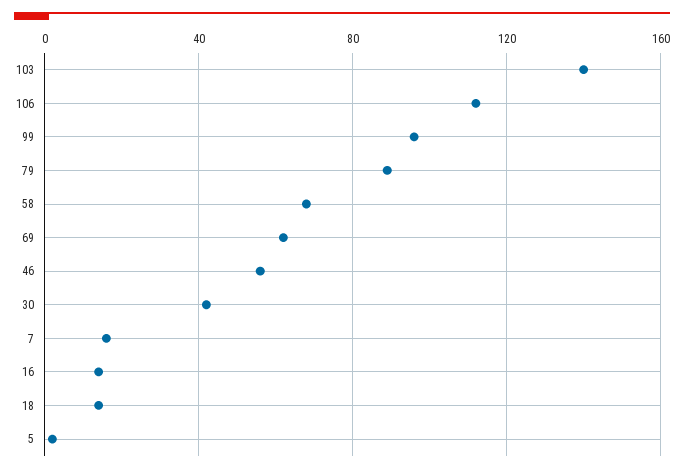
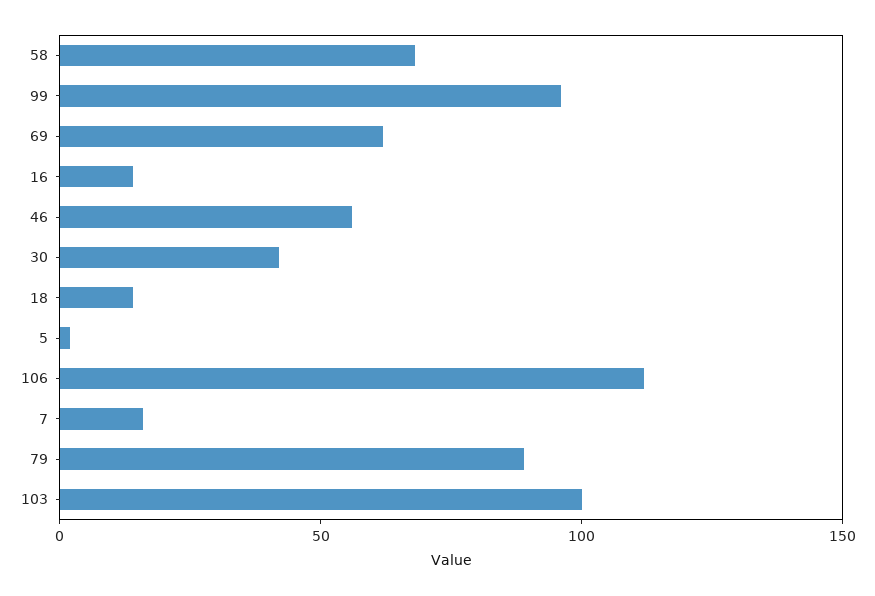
103: 140 -> 100

